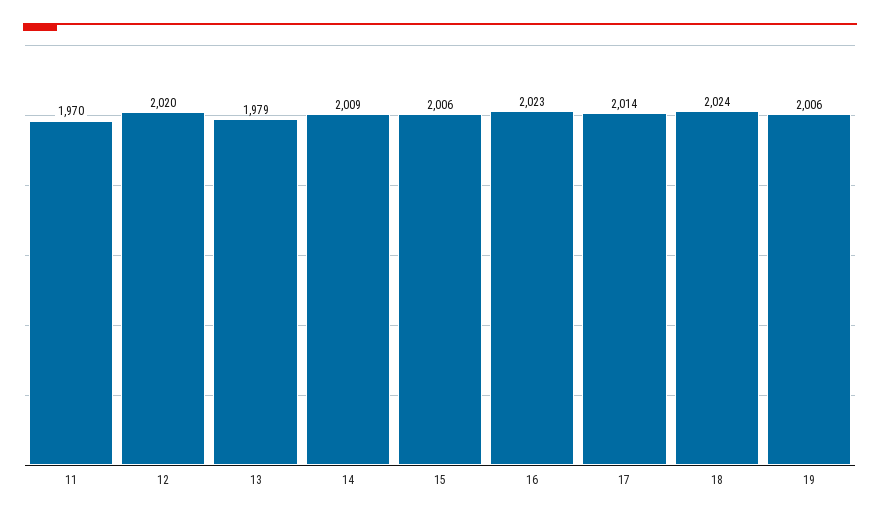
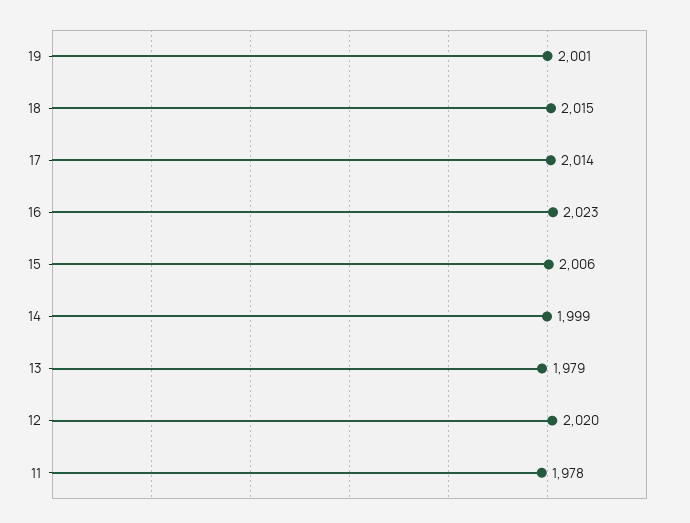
11: 1970 -> 1978
14: 2009 -> 1999
18: 2024 -> 2015
19: 2006 -> 2001

